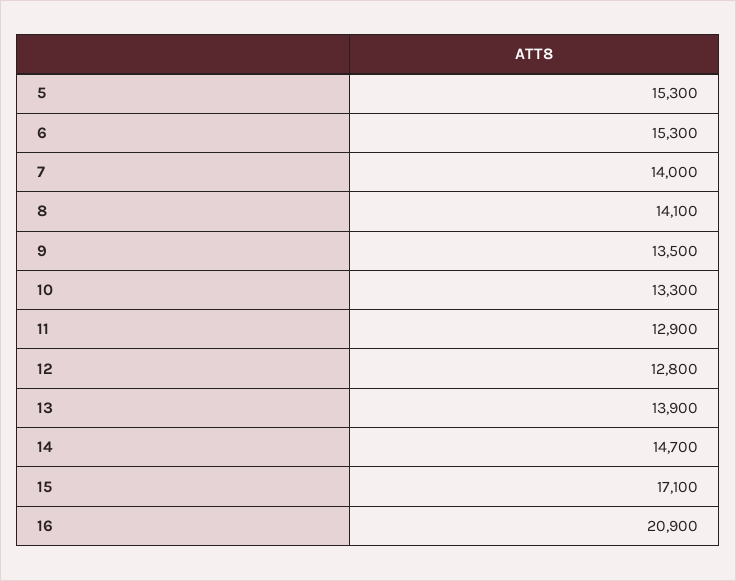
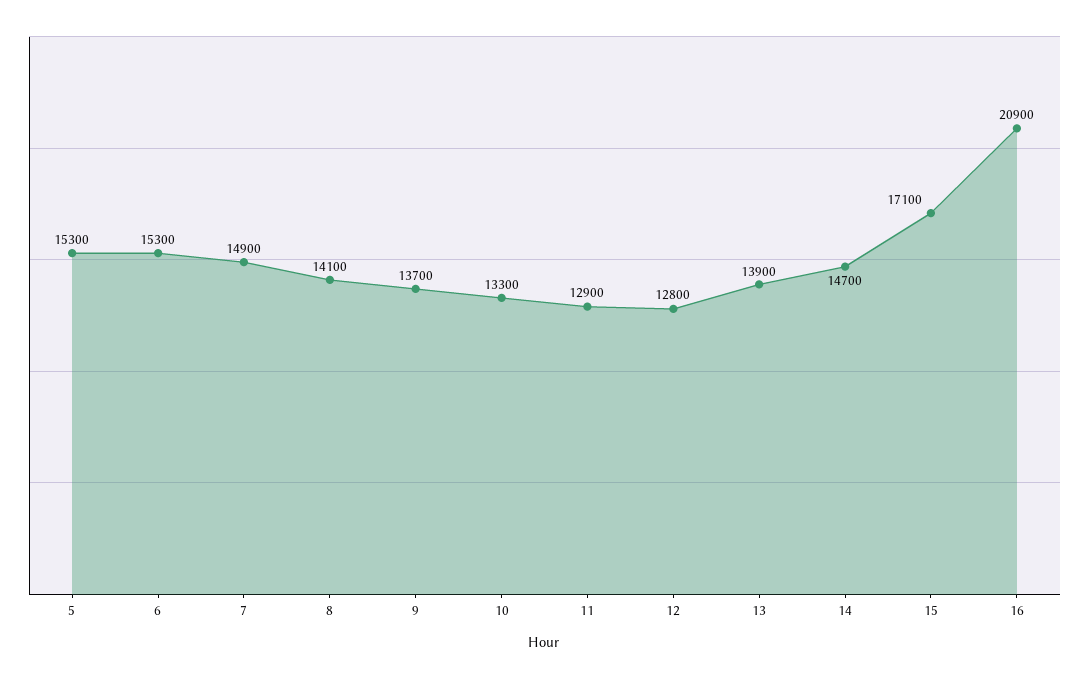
7: 14000 -> 14900
9: 13500 -> 13700

